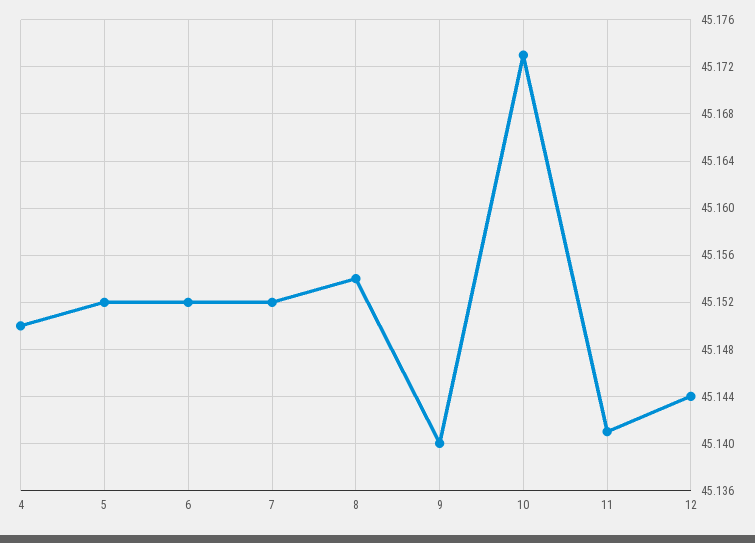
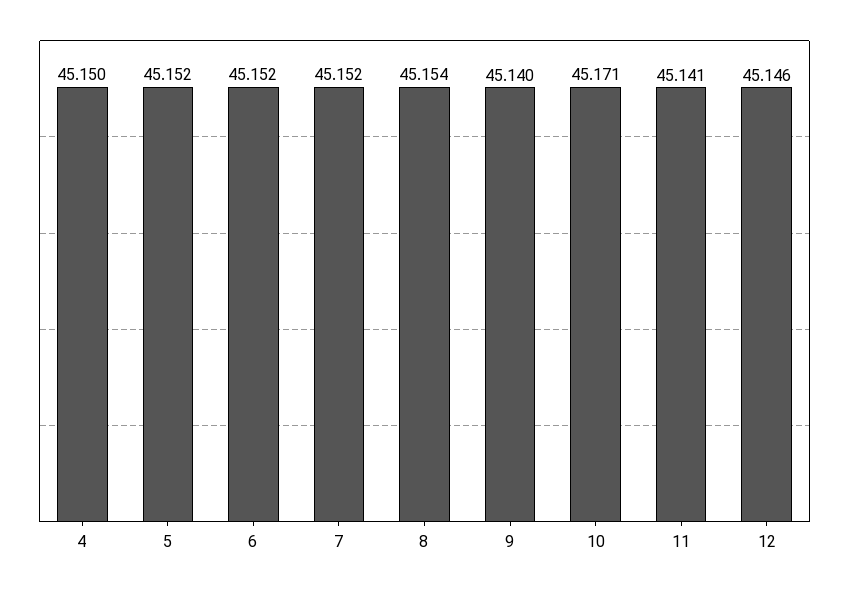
10: 45.173 -> 45.171
12: 45.144 -> 45.146

